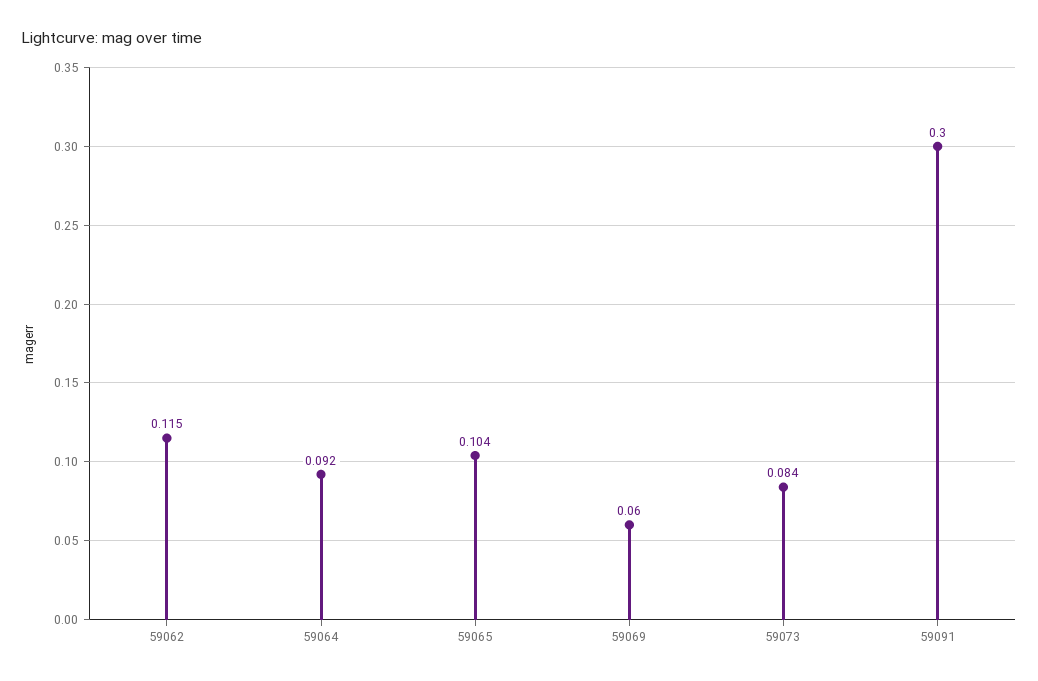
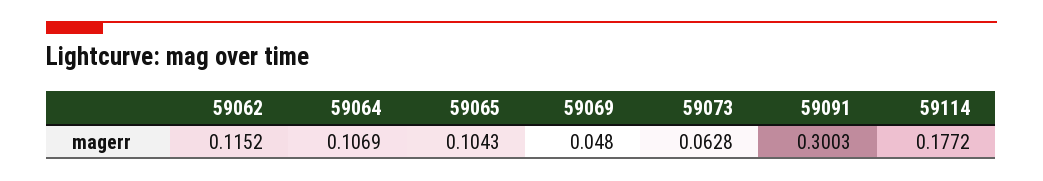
59064: 0.092 -> 0.1069
59069: 0.06 -> 0.048
59073: 0.084 -> 0.0628
59114: none -> 0.1772

